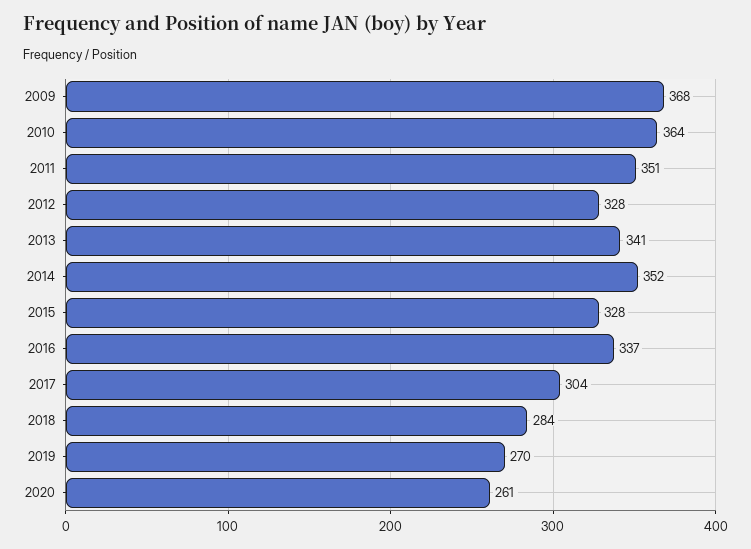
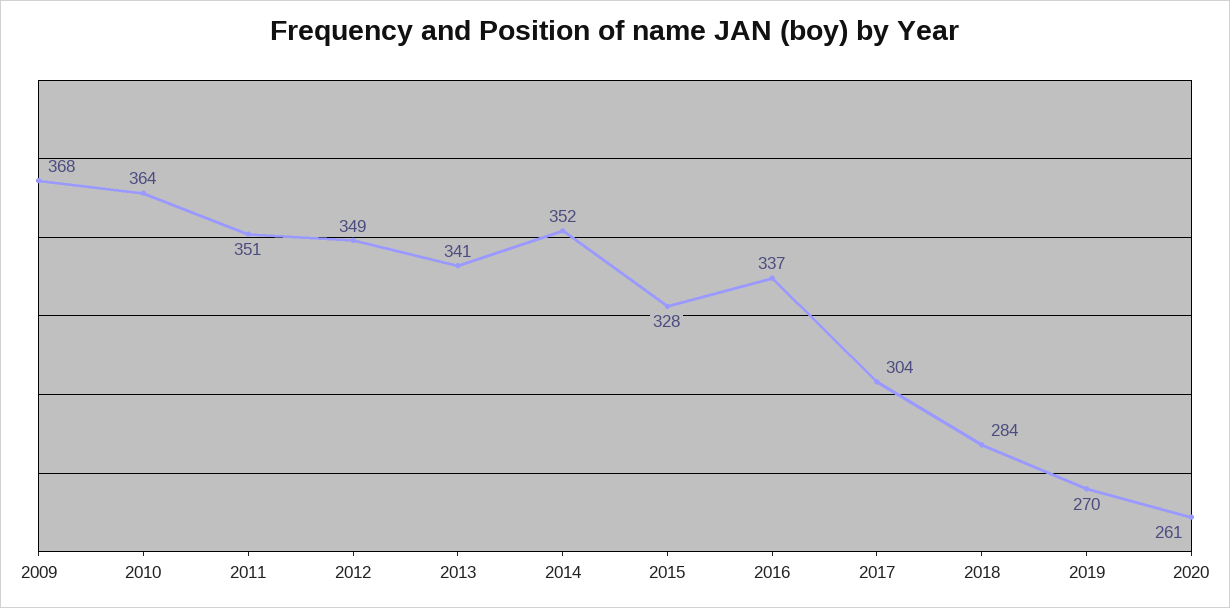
2012: 328 -> 349

